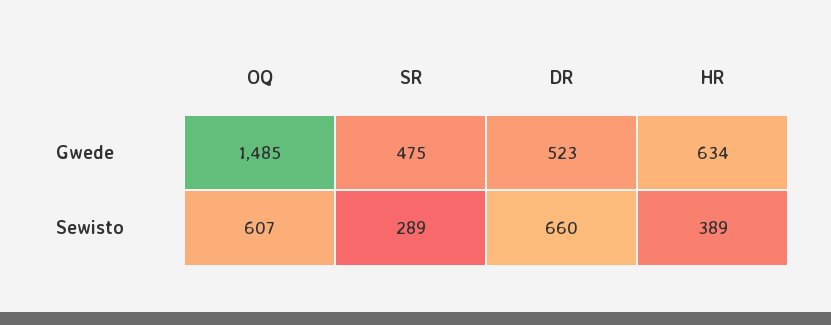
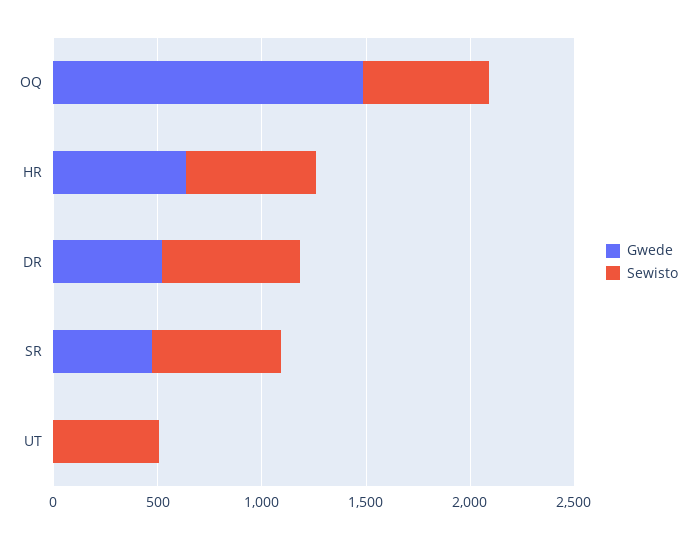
Sewisto, SR: 289 -> 600
Sewisto, HR: 389 -> 600
Gwede, UT: none -> 0
Sewisto, UT: none -> 500

